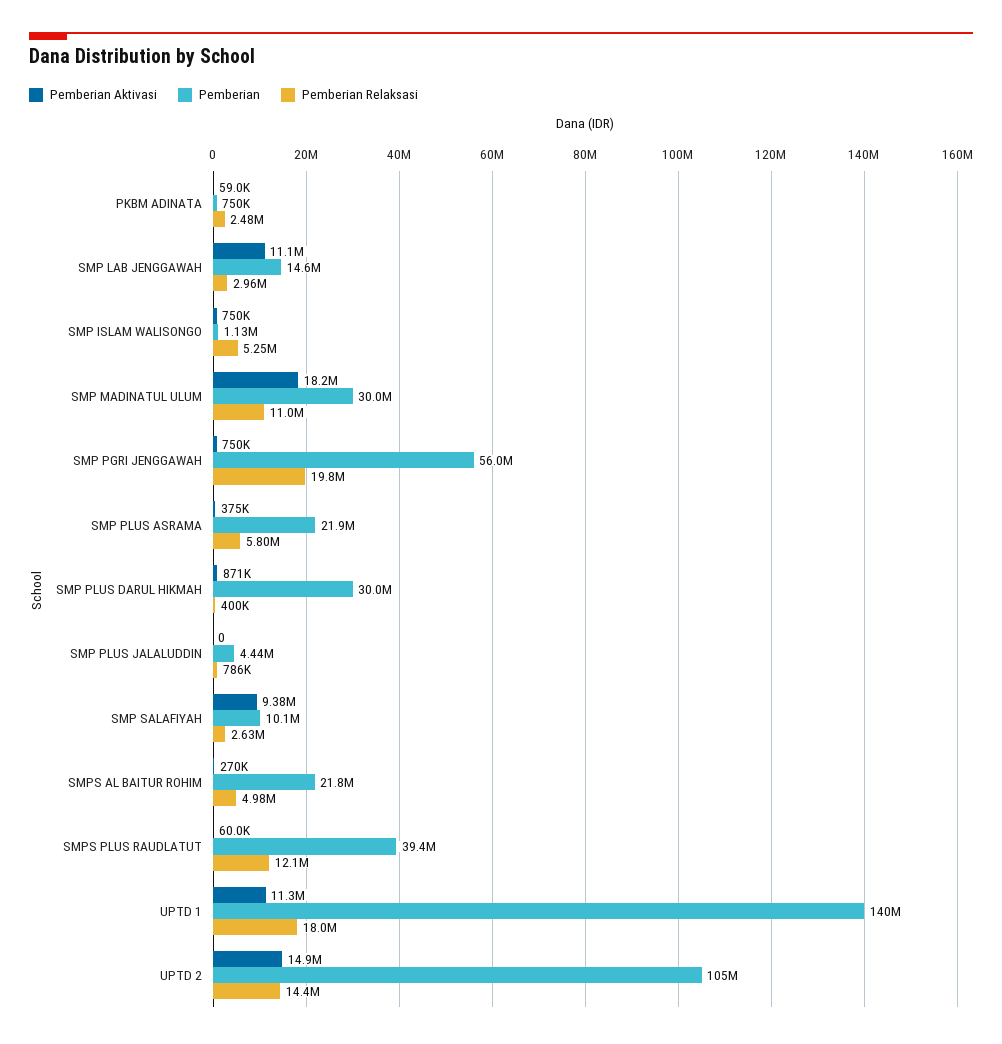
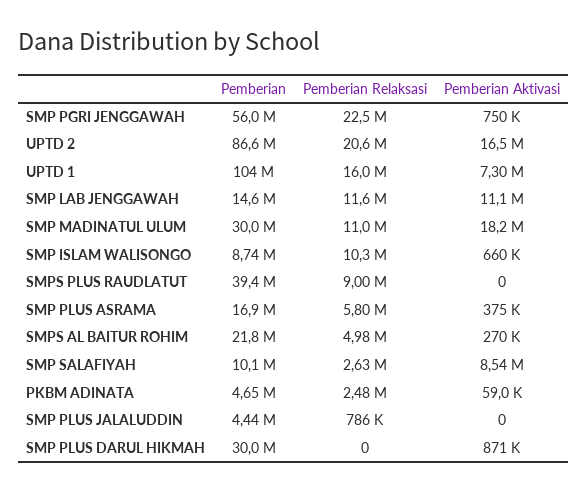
Pemberian, PKBM ADINATA: 750000 -> 4650000
Pemberian Relaksasi, SMP LAB JENGGAWAH: 2960000 -> 11600000
Pemberian Aktivasi, SMP ISLAM WALISONGO: 750000 -> 660000
Pemberian, SMP ISLAM WALISONGO: 1130000 -> 8740000
Pemberian Relaksasi, SMP ISLAM WALISONGO: 5250000 -> 10300000
Pemberian Relaksasi, SMP PGRI JENGGAWAH: 19800000 -> 22500000
Pemberian, SMP PLUS ASRAMA: 21900000 -> 16900000
Pemberian Relaksasi, SMP PLUS DARUL HIKMAH: 400000 -> 0
Pemberian Aktivasi, SMP SALAFIYAH: 9380000 -> 8540000
Pemberian Aktivasi, SMPS PLUS RAUDLATUT: 60000 -> 0
Pemberian Relaksasi, SMPS PLUS RAUDLATUT: 12100000 -> 9000000
Pemberian Aktivasi, UPTD 1: 11300000 -> 7300000
Pemberian, UPTD 1: 140000000 -> 104000000
Pemberian Relaksasi, UPTD 1: 18000000 -> 16000000
Pemberian Aktivasi, UPTD 2: 14900000 -> 16500000
Pemberian, UPTD 2: 105000000 -> 86600000
Pemberian Relaksasi, UPTD 2: 14400000 -> 20600000

